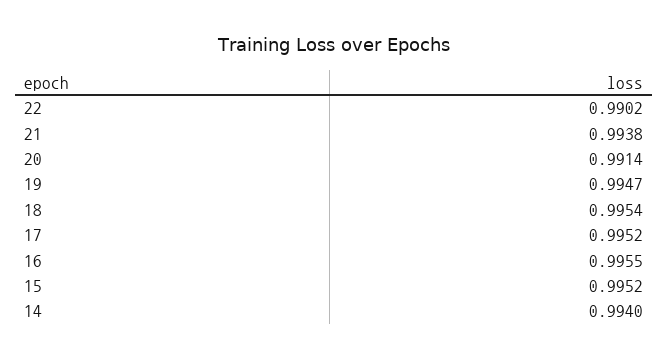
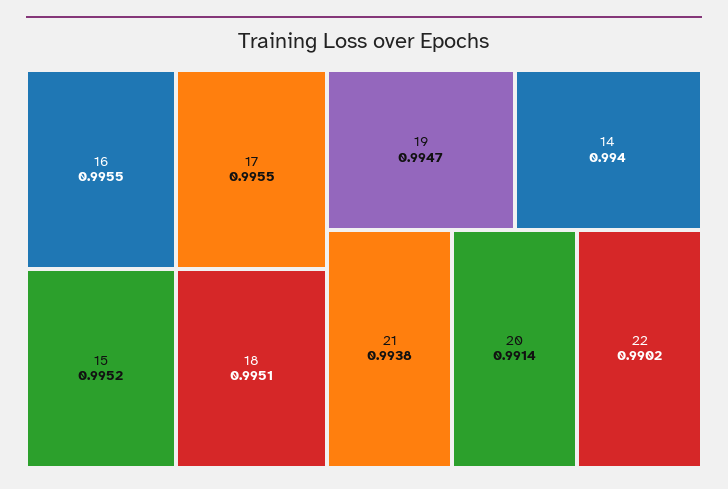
18: 0.9954 -> 0.9951
17: 0.9952 -> 0.9955

